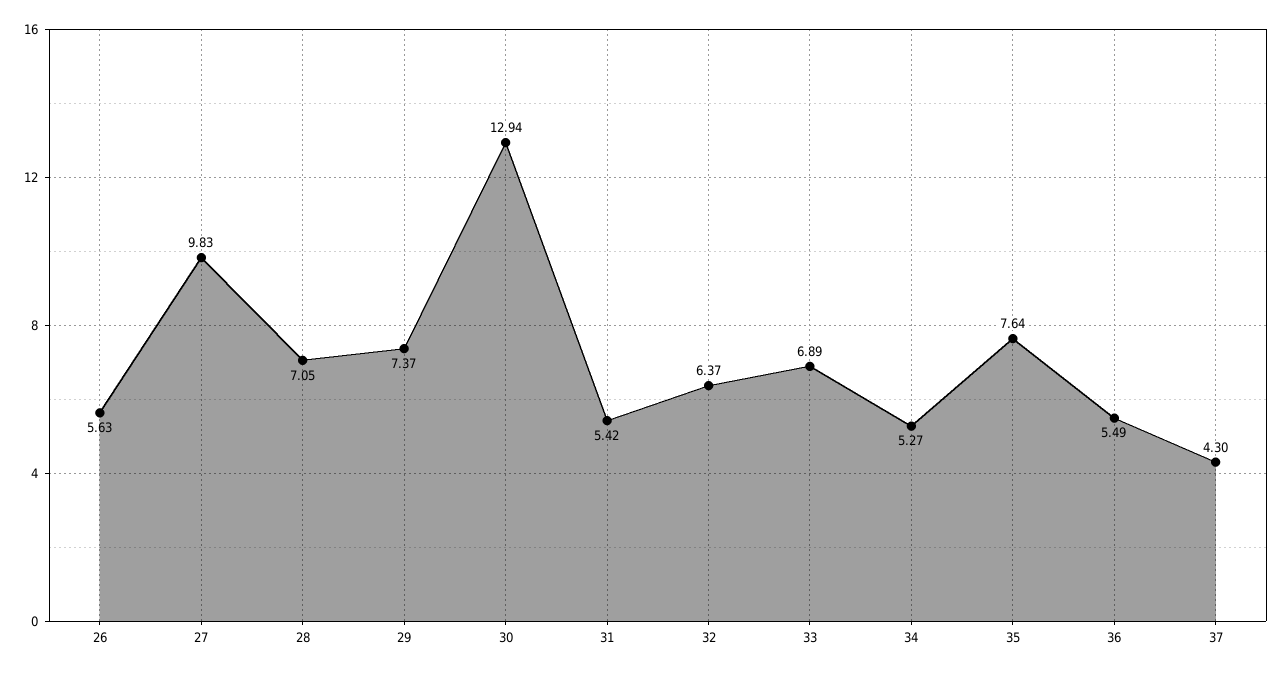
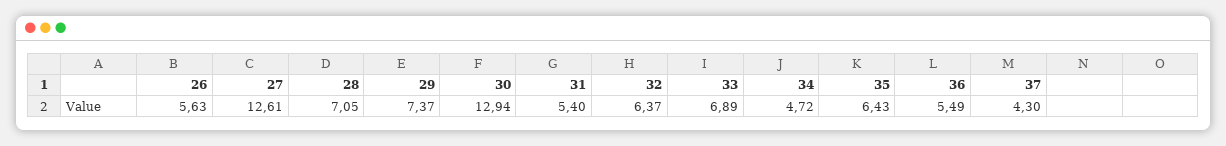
27: 9.83 -> 12.61
31: 5.42 -> 5.4
34: 5.27 -> 4.72
35: 7.64 -> 6.43

